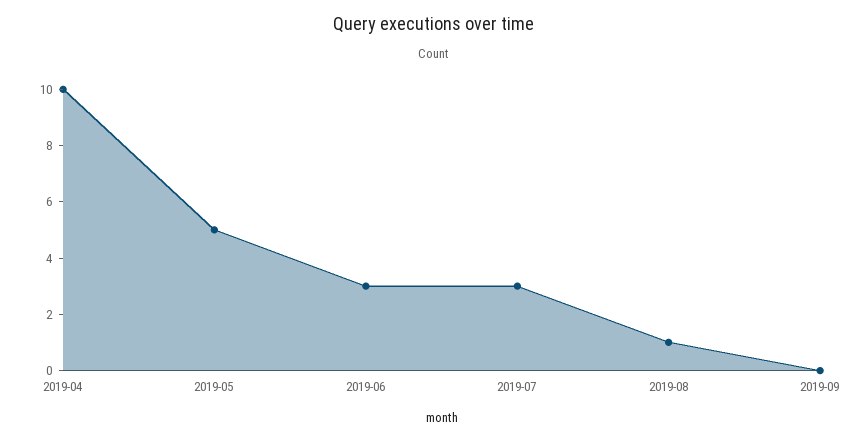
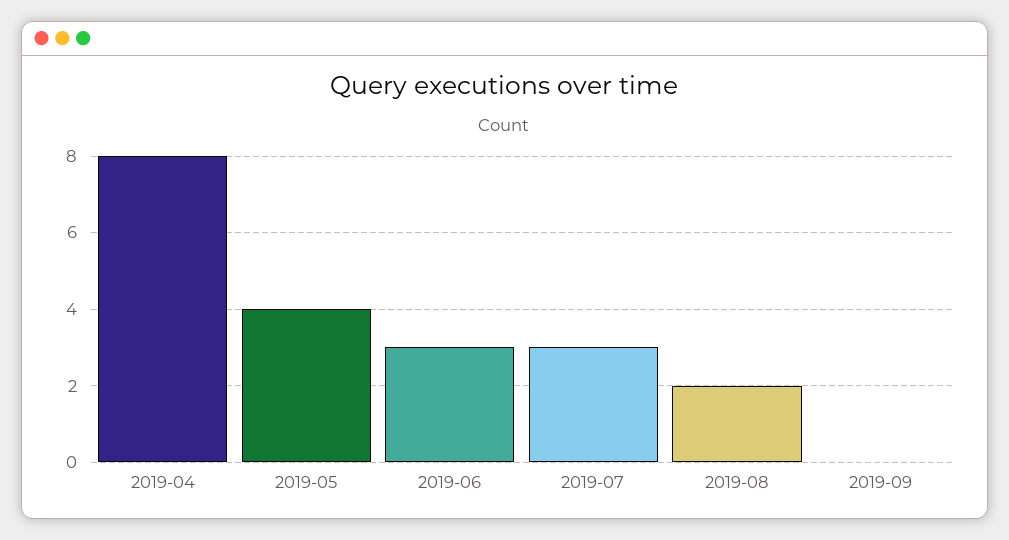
2019-04: 10 -> 8
2019-05: 5 -> 4
2019-08: 1 -> 2

